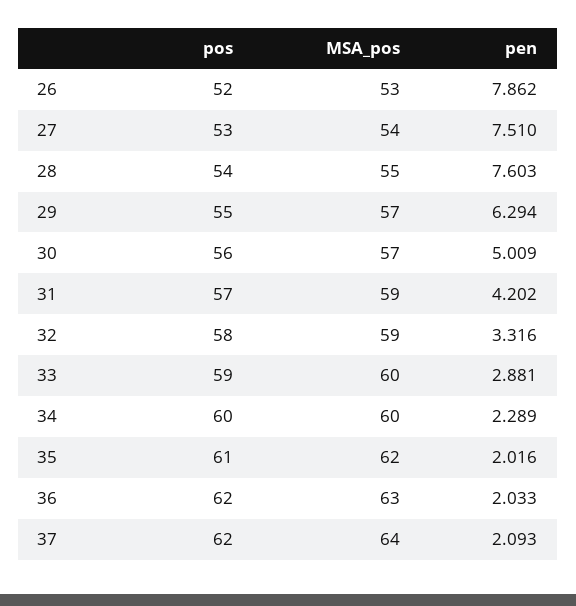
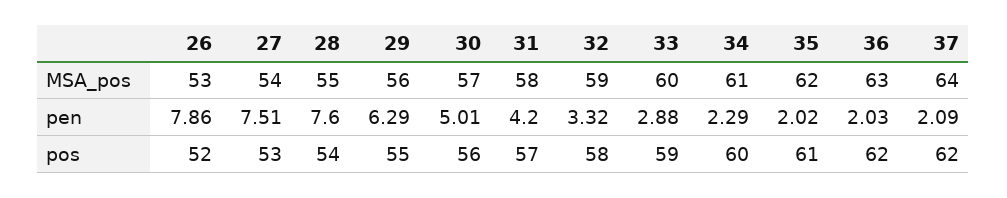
MSA_pos, 29: 57 -> 56
MSA_pos, 31: 59 -> 58
MSA_pos, 34: 60 -> 61

